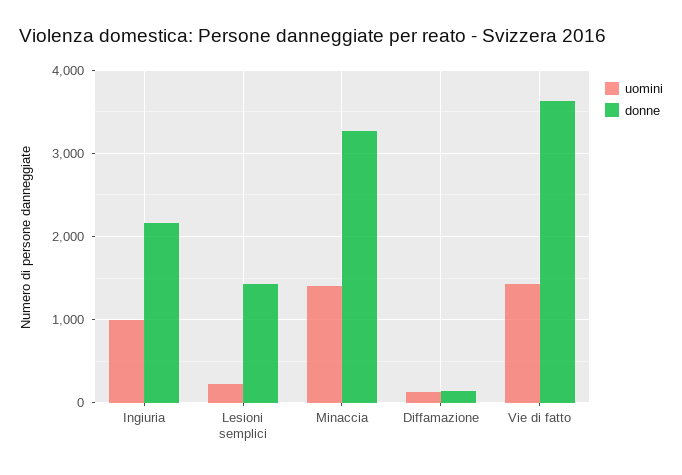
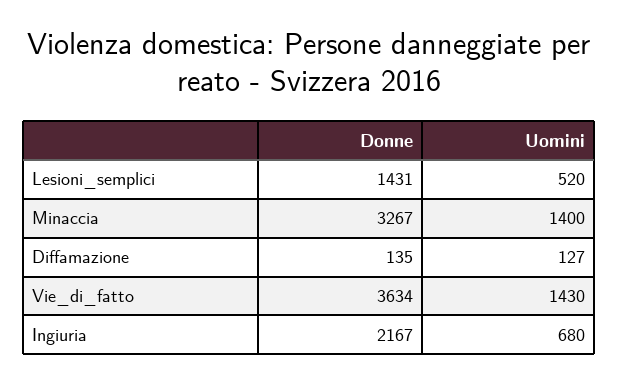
uomini, Ingiuria: 1000 -> 680
uomini, Lesioni semplici: 200 -> 520

